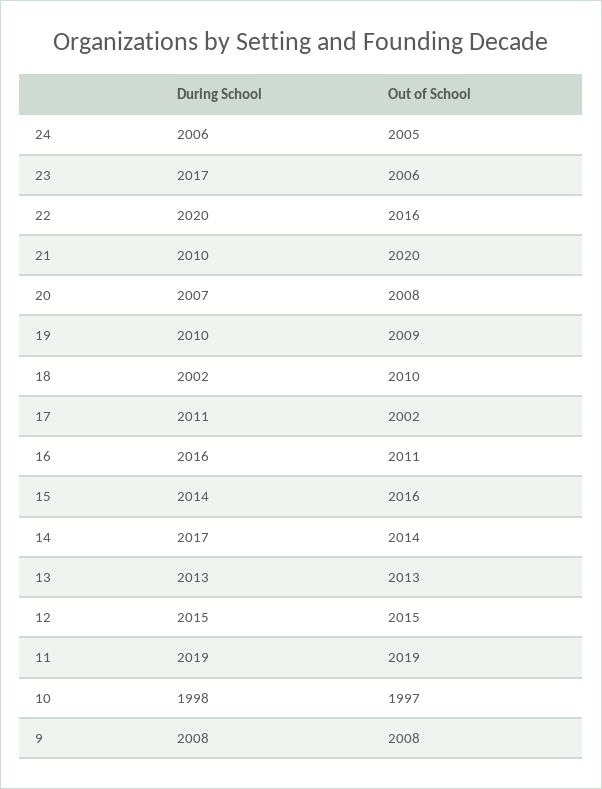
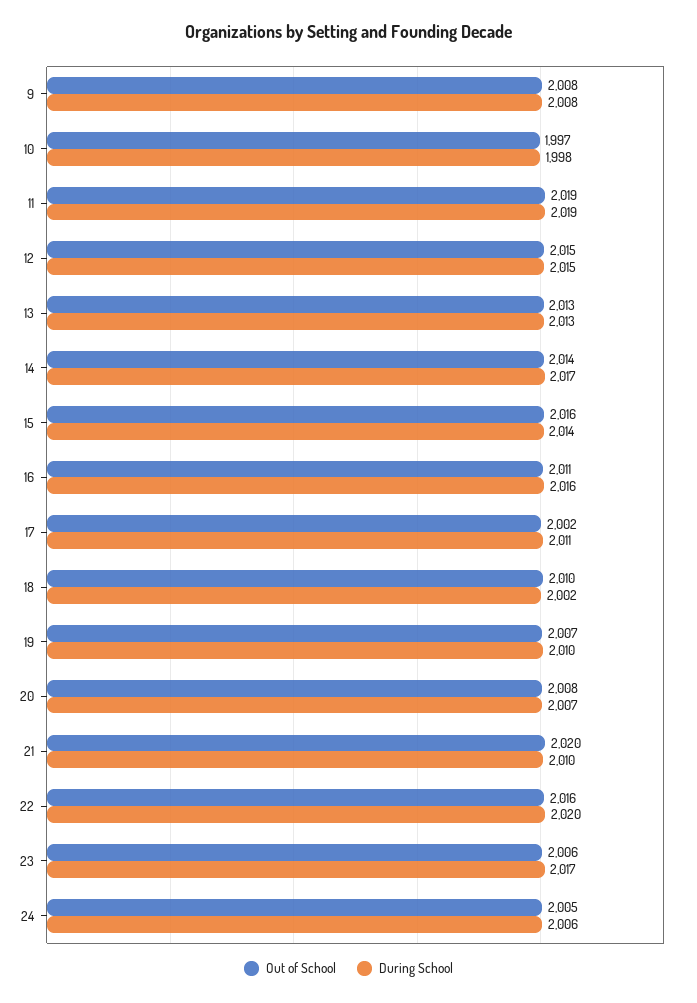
Out of School, 19: 2009 -> 2007

